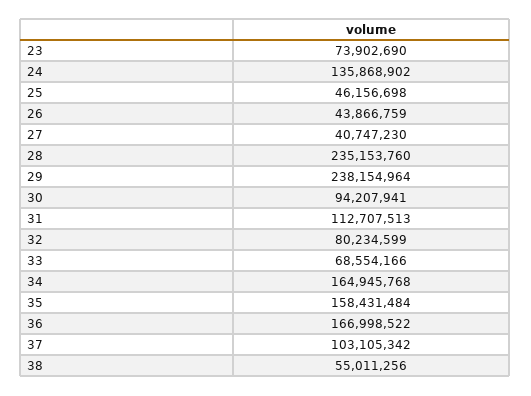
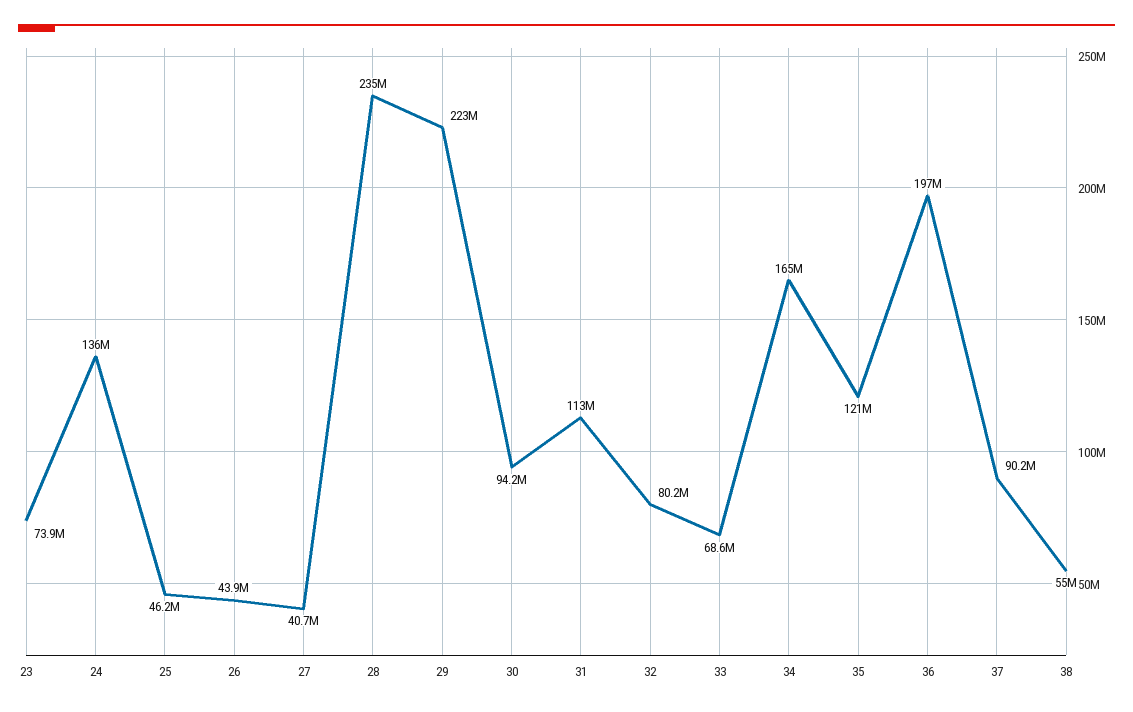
29: 238154964 -> 223000000
35: 158431484 -> 121000000
36: 166998522 -> 197000000
37: 103105342 -> 90200000

